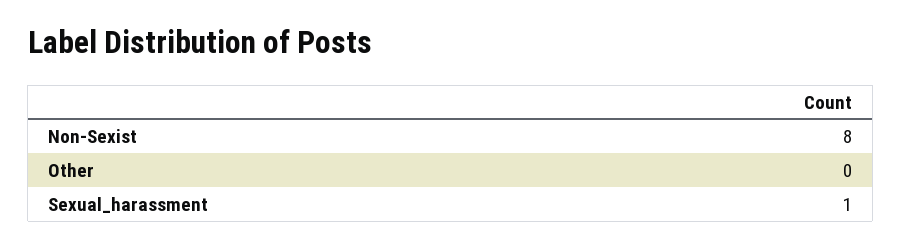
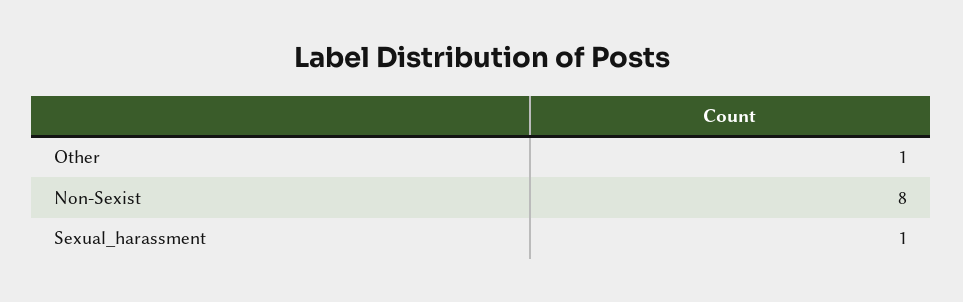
Other: 0 -> 1

